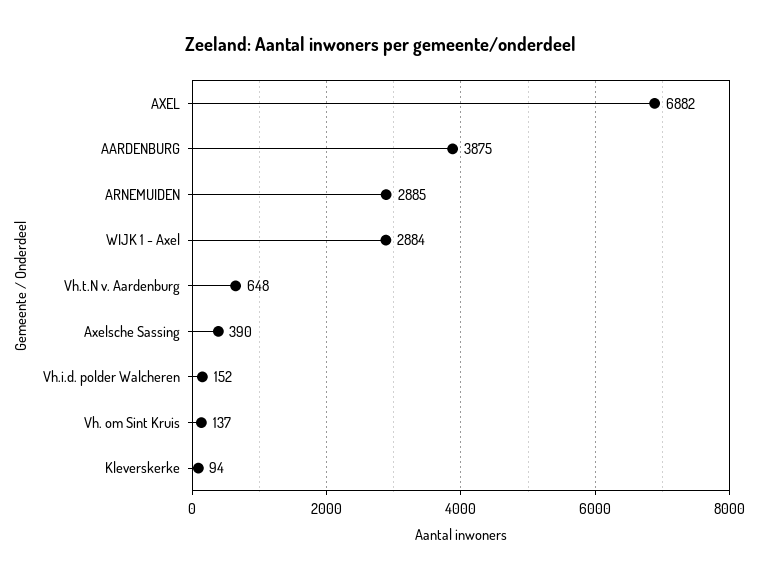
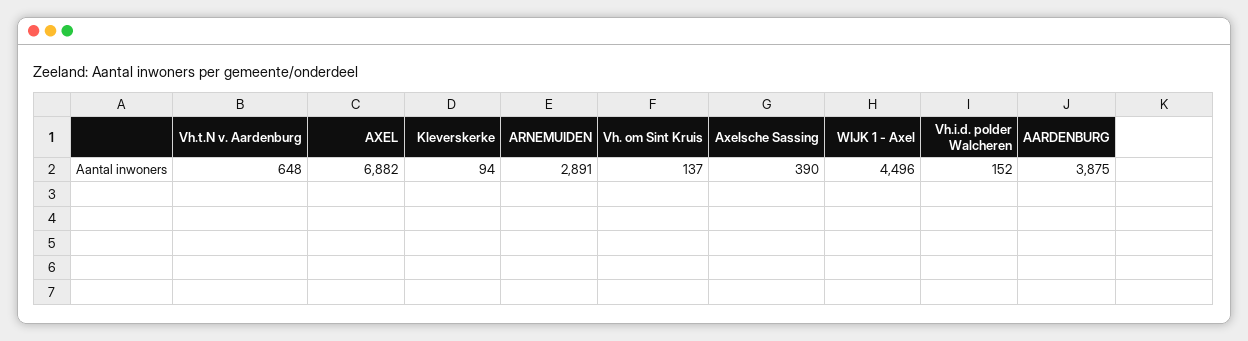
ARNEMUIDEN: 2885 -> 2891
WIJK 1 - Axel: 2884 -> 4496

